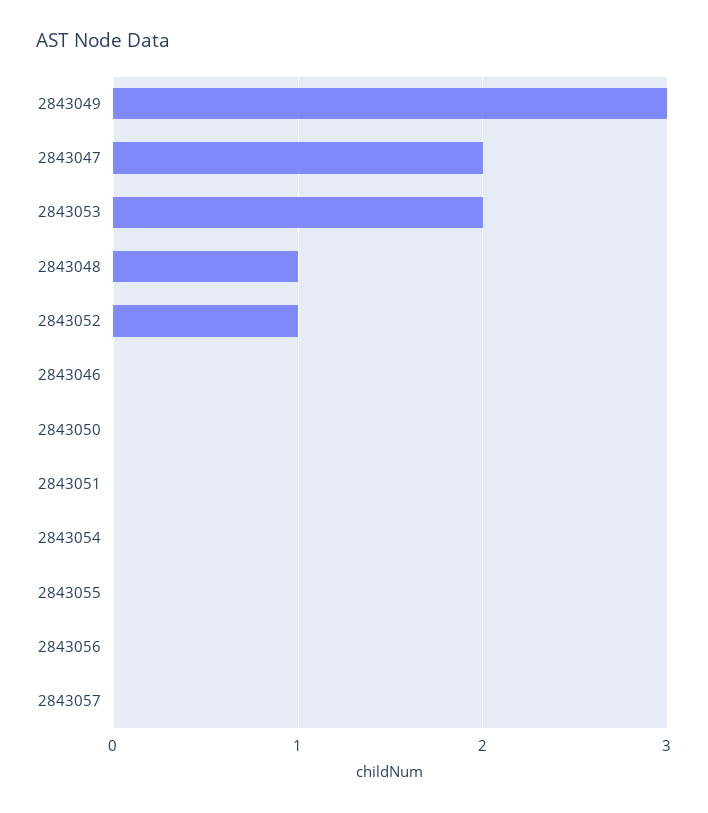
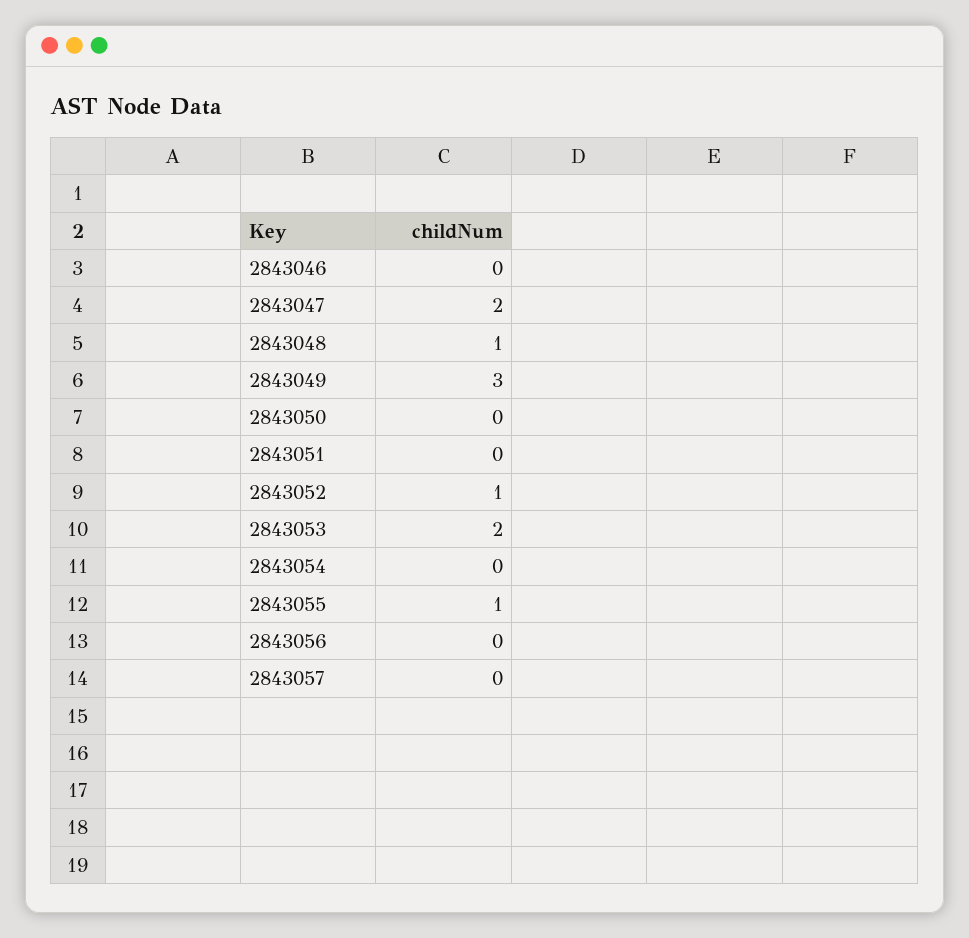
2843055: 0 -> 1

